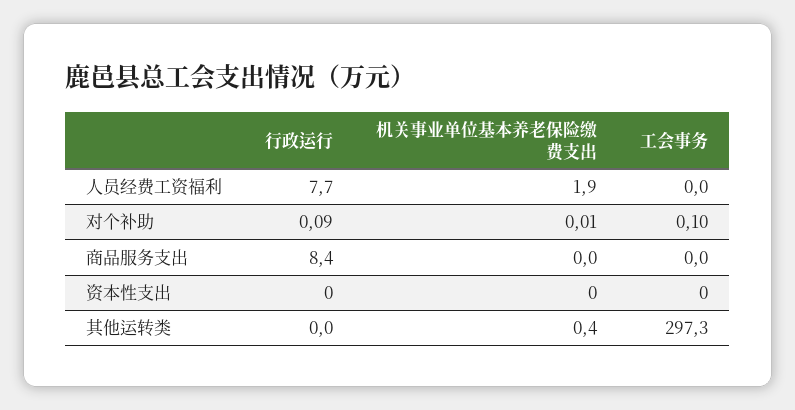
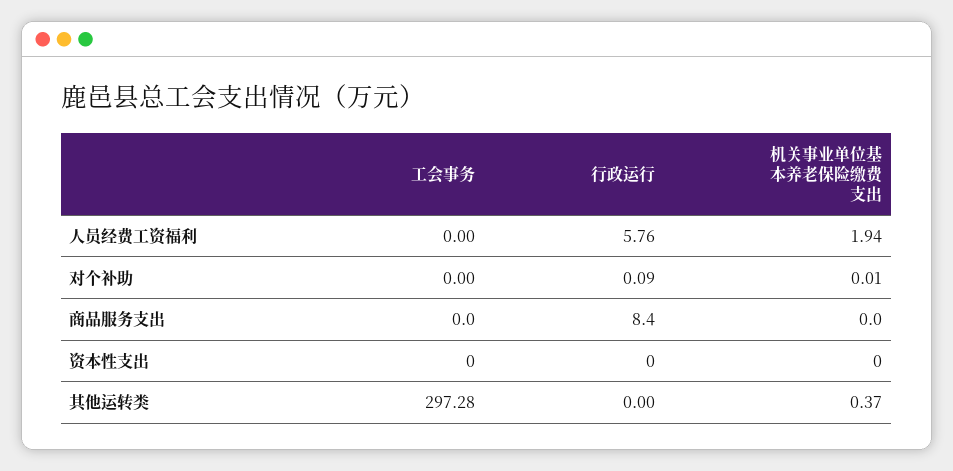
行政运行, 人员经费工资福利: 7.7 -> 5.76
工会事务, 对个补助: 0.1 -> 0

